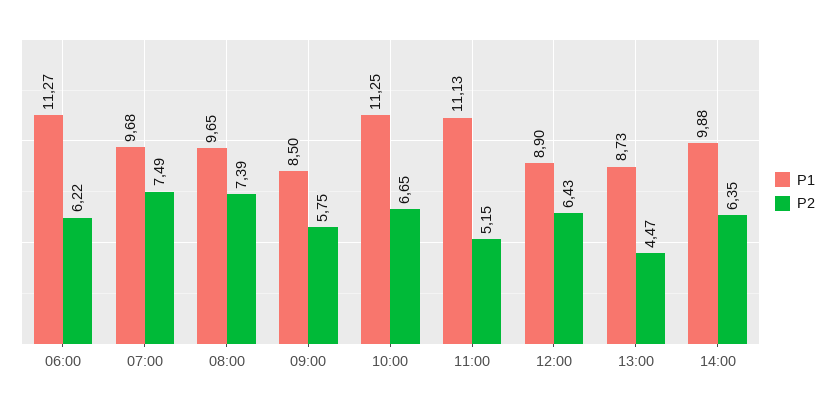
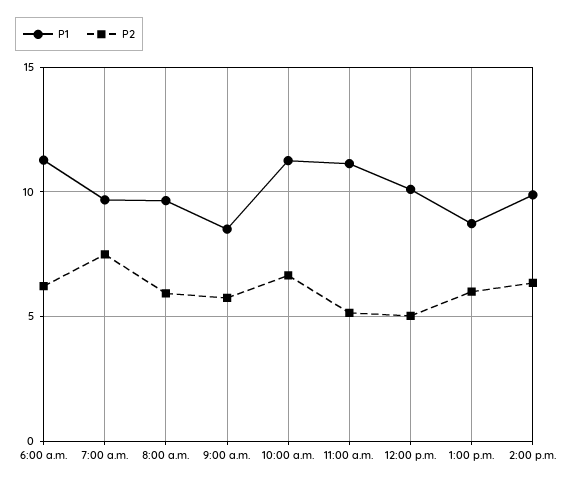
P2, 08:00: 7.39 -> 6
P1, 12:00: 8.9 -> 10
P2, 12:00: 6.43 -> 5
P2, 13:00: 4.47 -> 6

